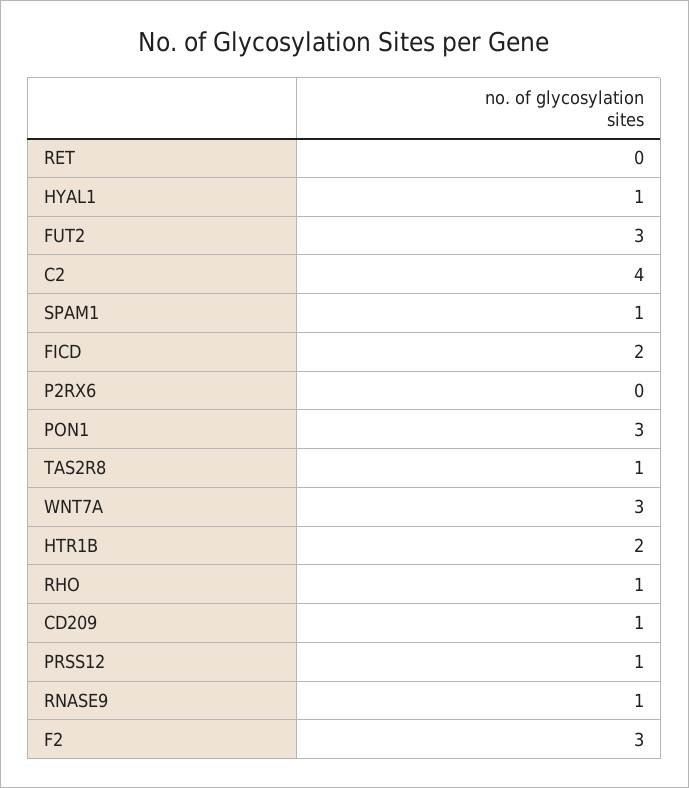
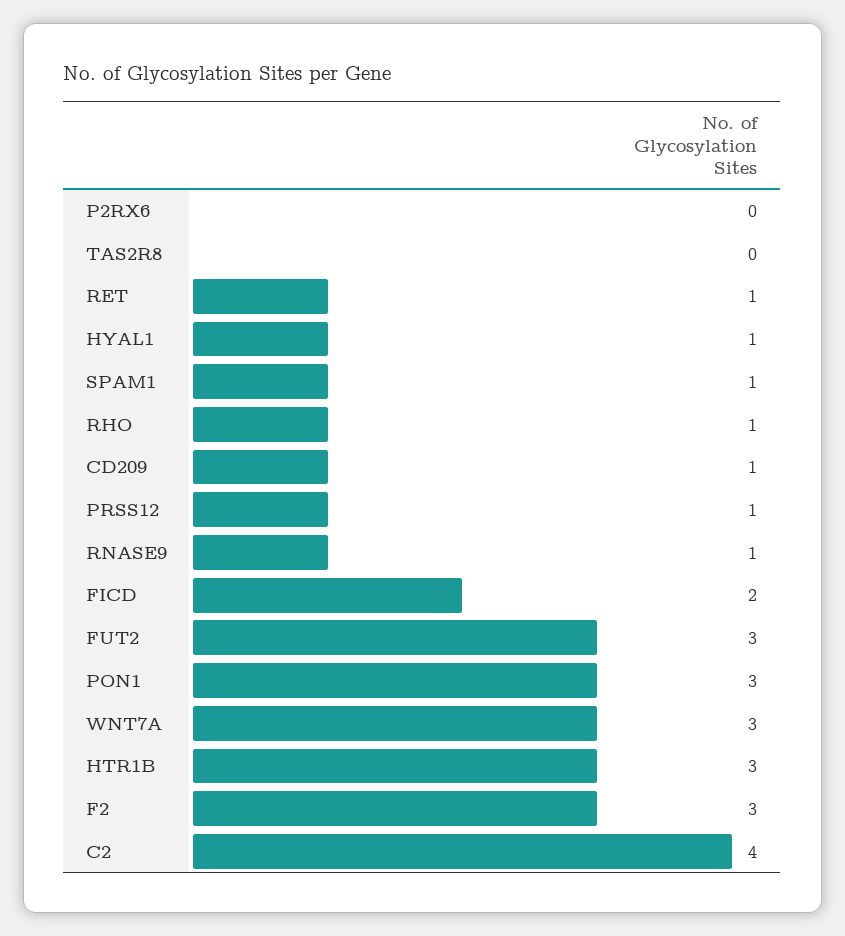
RET: 0 -> 1
TAS2R8: 1 -> 0
HTR1B: 2 -> 3

